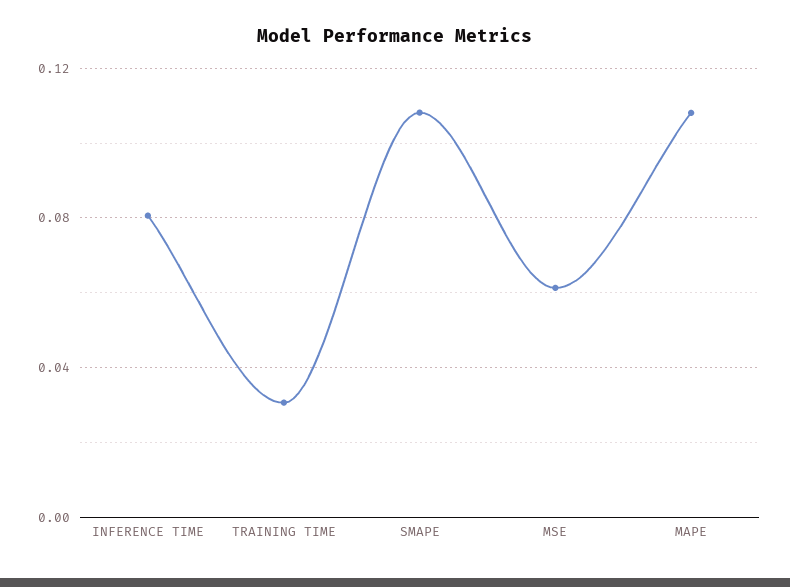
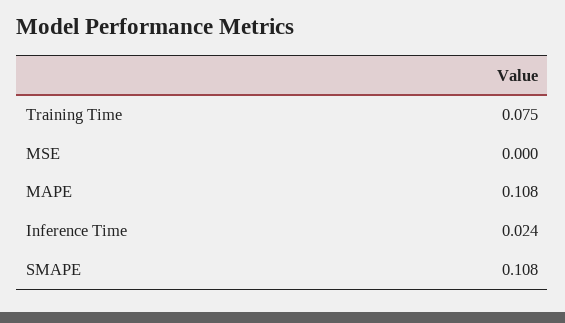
INFERENCE TIME: 0.08 -> 0.024
TRAINING TIME: 0.03 -> 0.075
MSE: 0.06 -> 0

